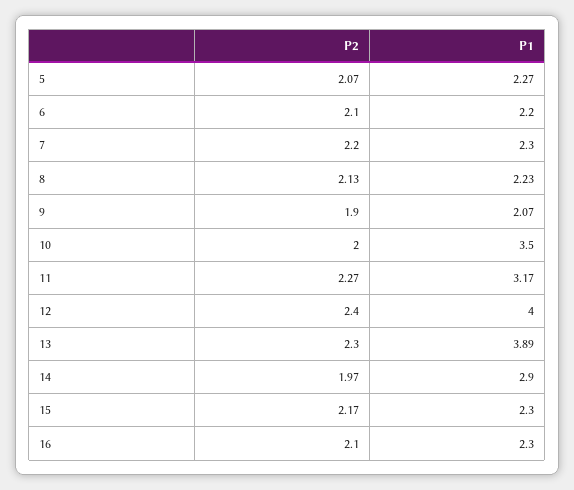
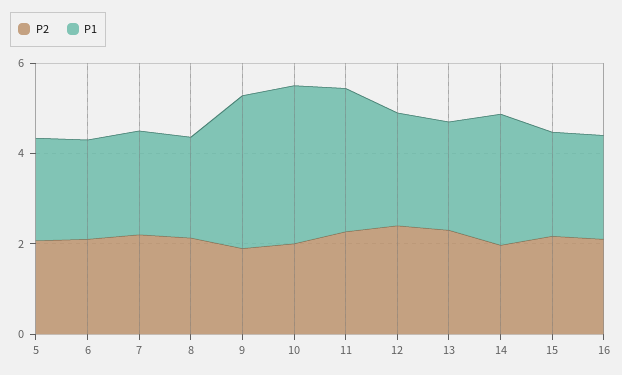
P1, 9: 2.07 -> 3.5
P1, 12: 4 -> 2.5
P1, 13: 3.89 -> 2.5

